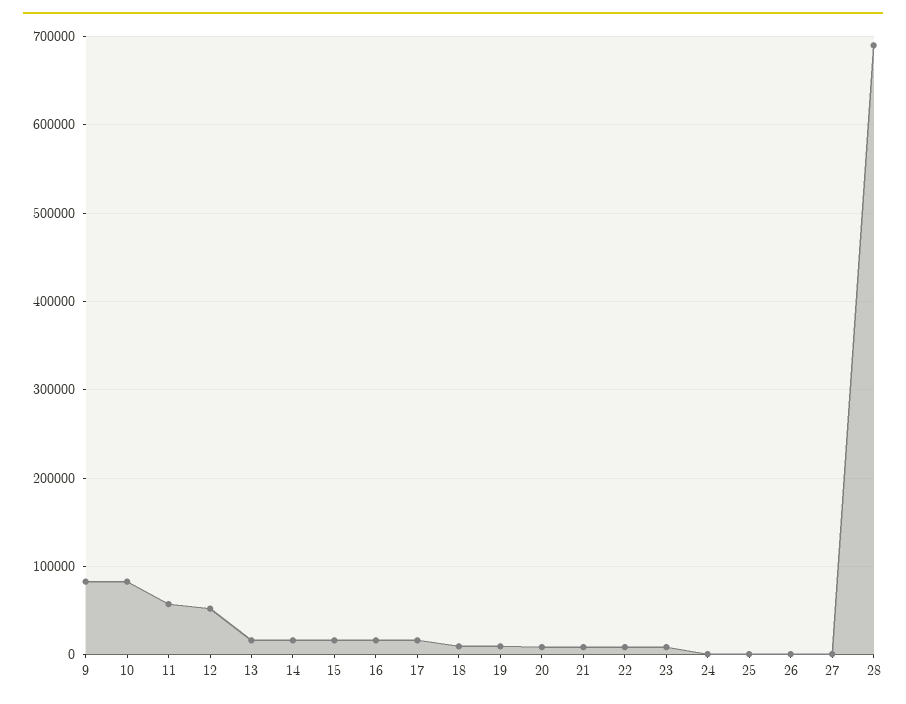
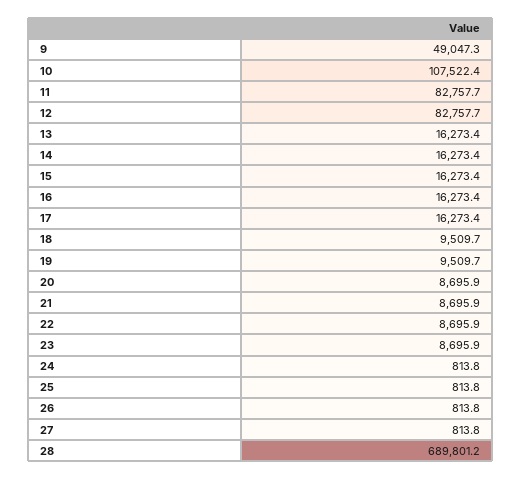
9: 80000 -> 49047.3
10: 80000 -> 107522.4
11: 60000 -> 82757.7
12: 50000 -> 82757.7

